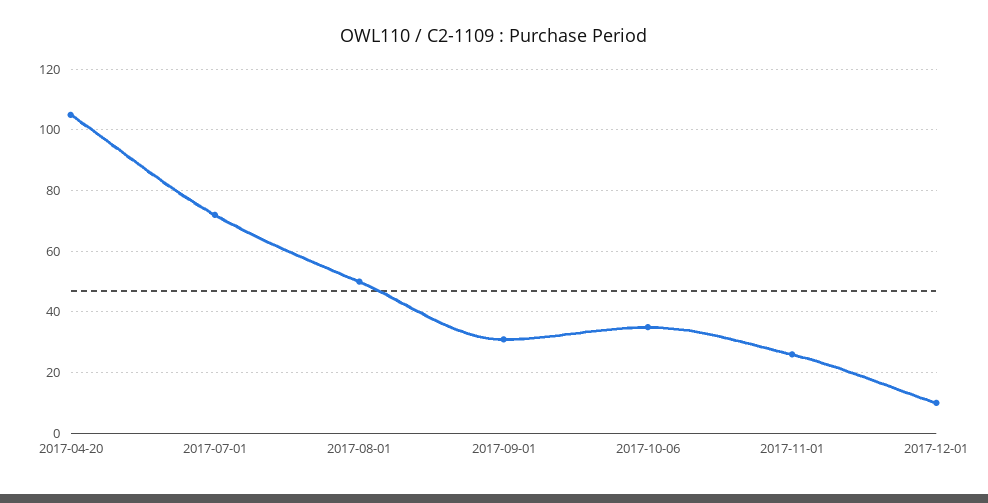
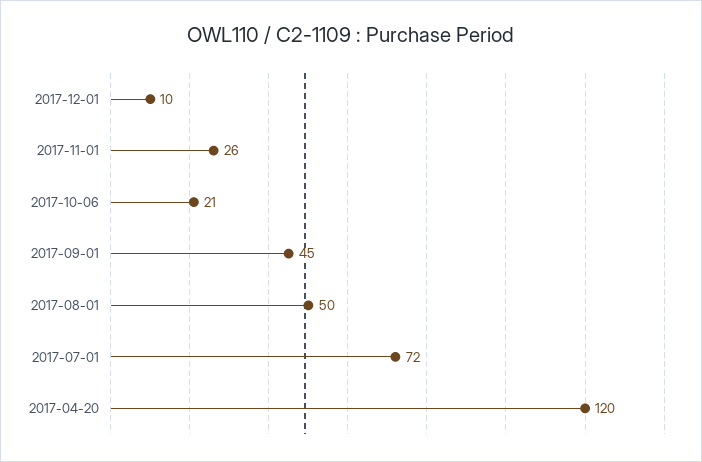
2017-04-20: 105 -> 120
2017-09-01: 30 -> 45
2017-10-06: 35 -> 21

